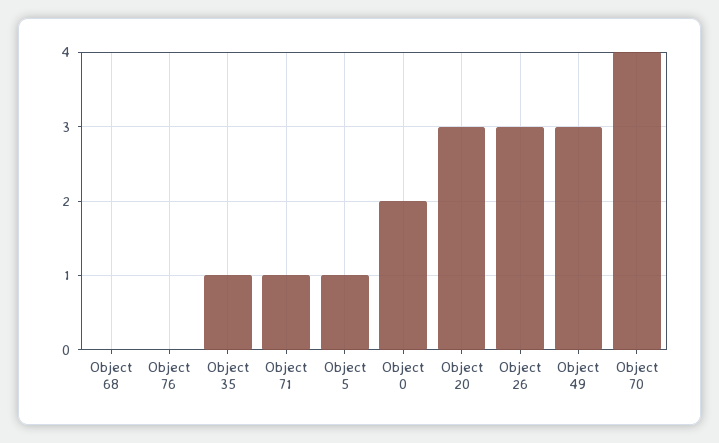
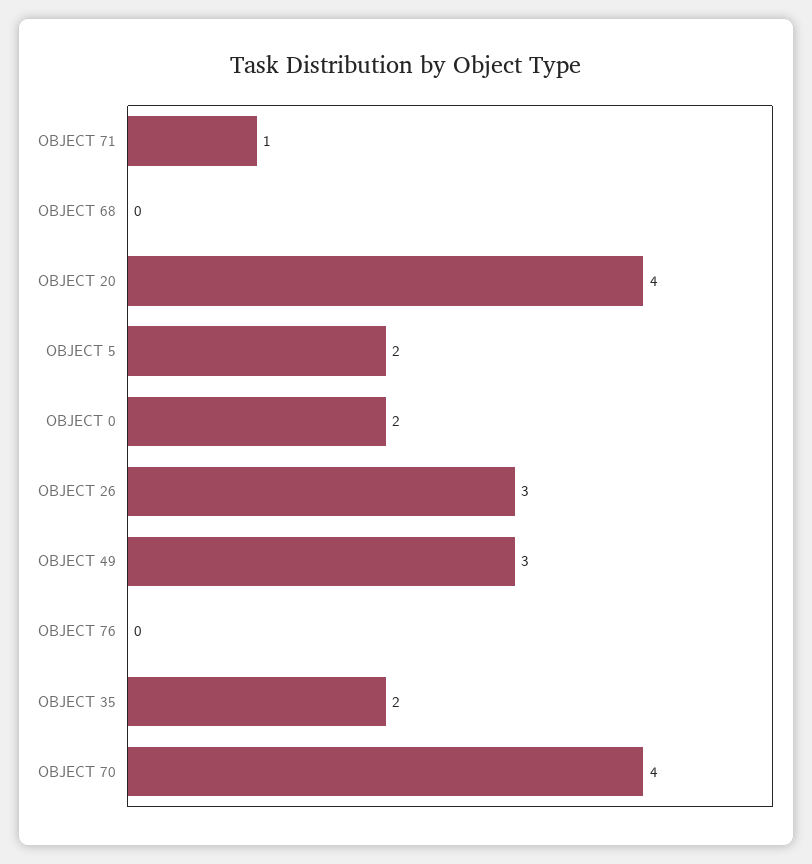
Object 35: 1 -> 2
Object 5: 1 -> 2
Object 20: 3 -> 4

